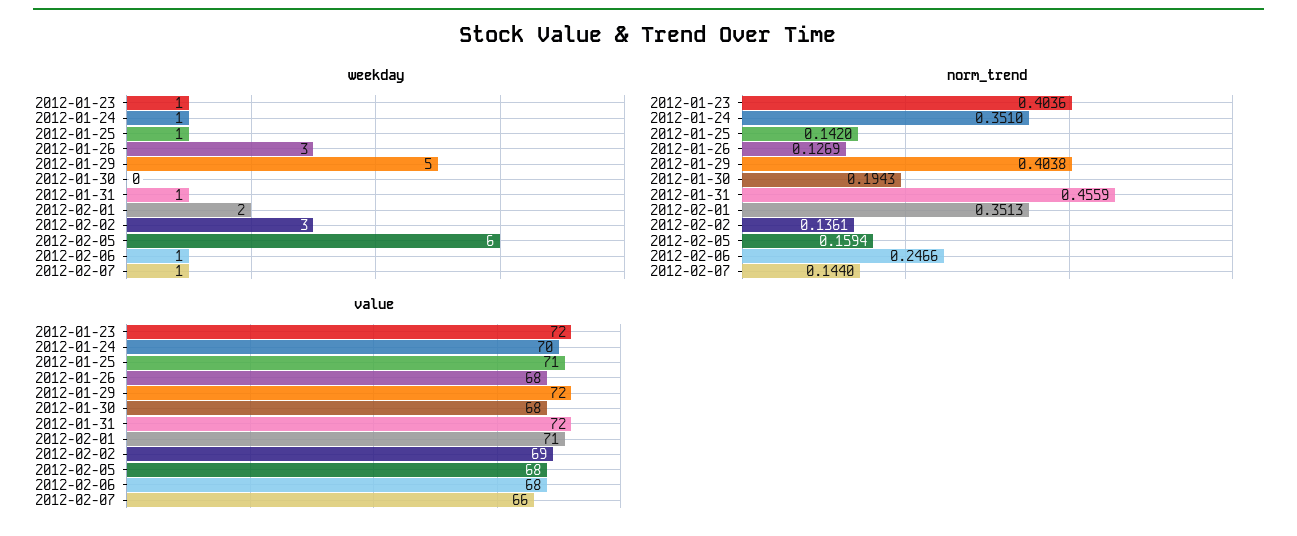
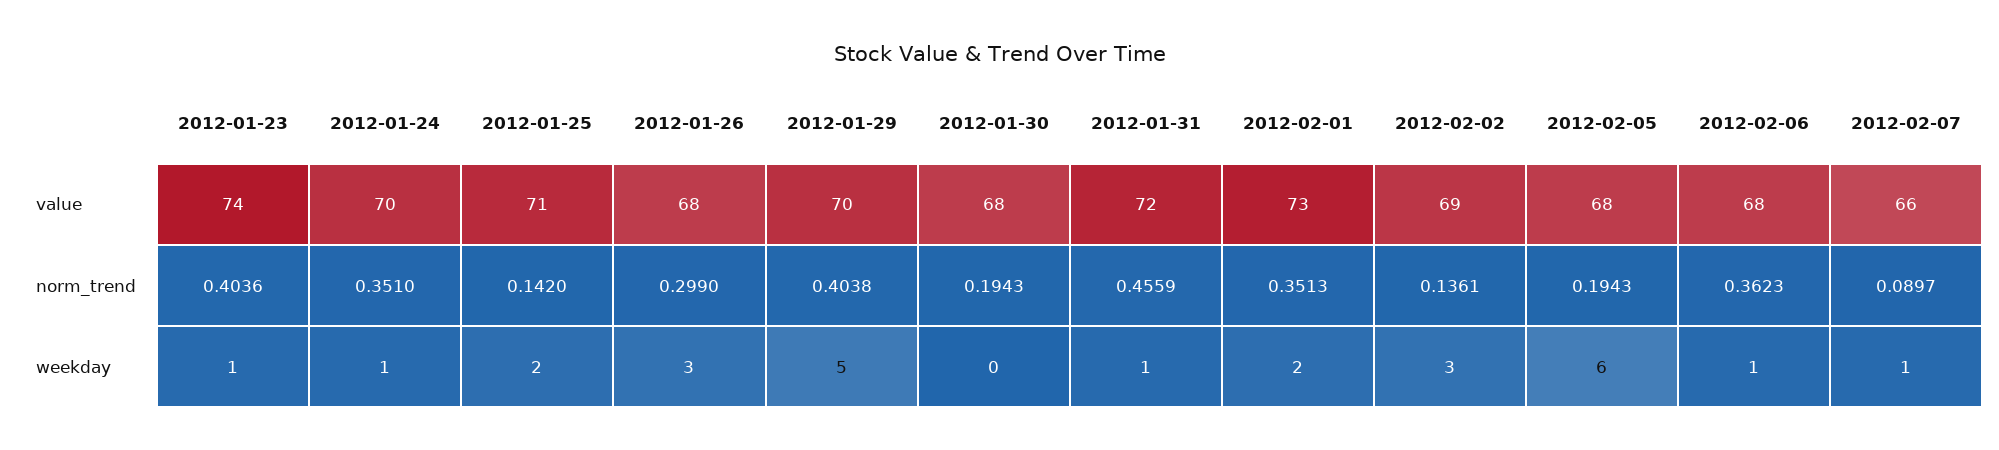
weekday, 2012-01-25: 1 -> 2
norm_trend, 2012-01-26: 0.1269 -> 0.299
norm_trend, 2012-02-05: 0.1594 -> 0.1943
norm_trend, 2012-02-06: 0.2466 -> 0.3623
norm_trend, 2012-02-07: 0.144 -> 0.0897
value, 2012-01-23: 72 -> 74
value, 2012-01-29: 72 -> 70
value, 2012-02-01: 71 -> 73

